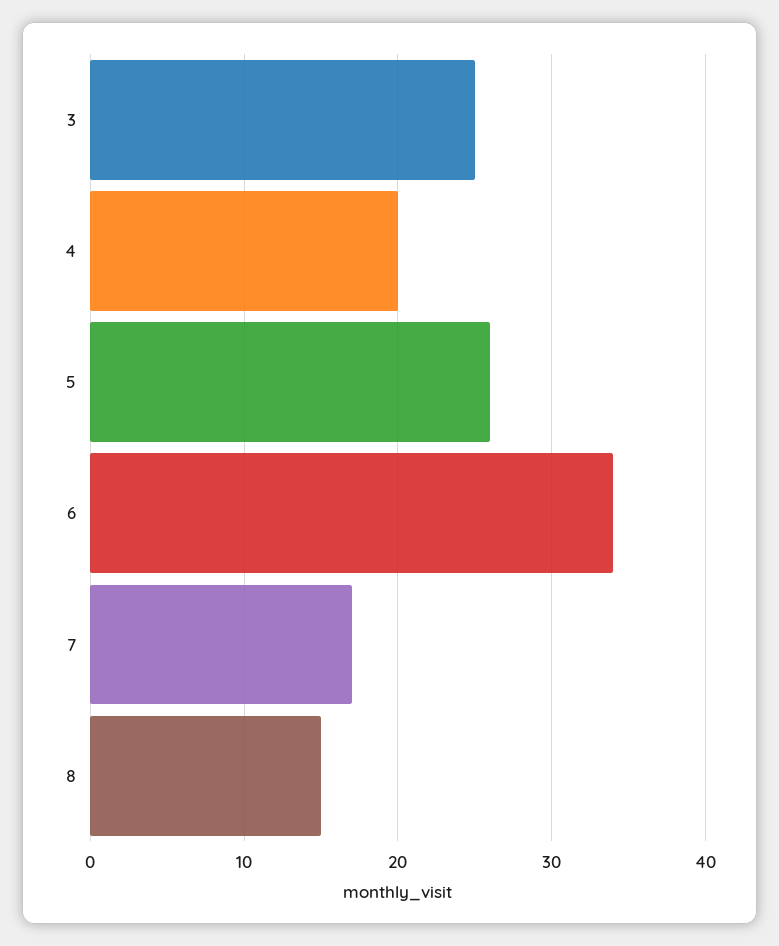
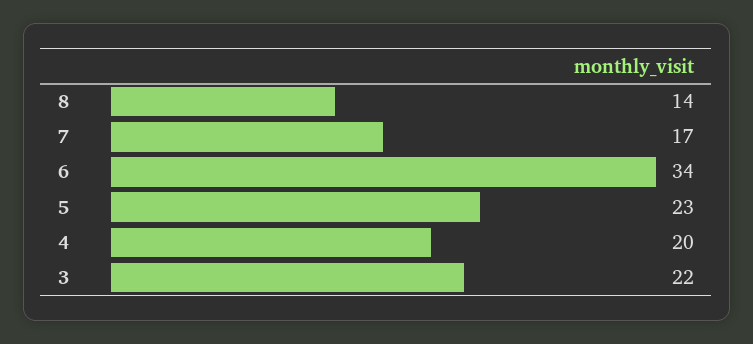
3: 25 -> 22
5: 26 -> 23
8: 15 -> 14

